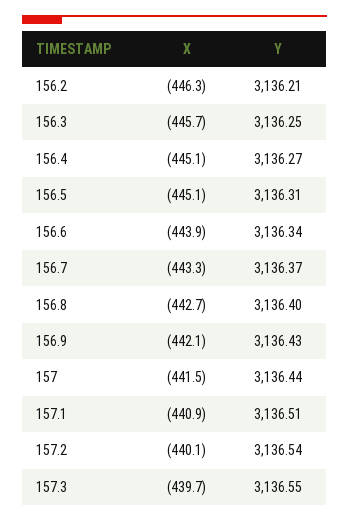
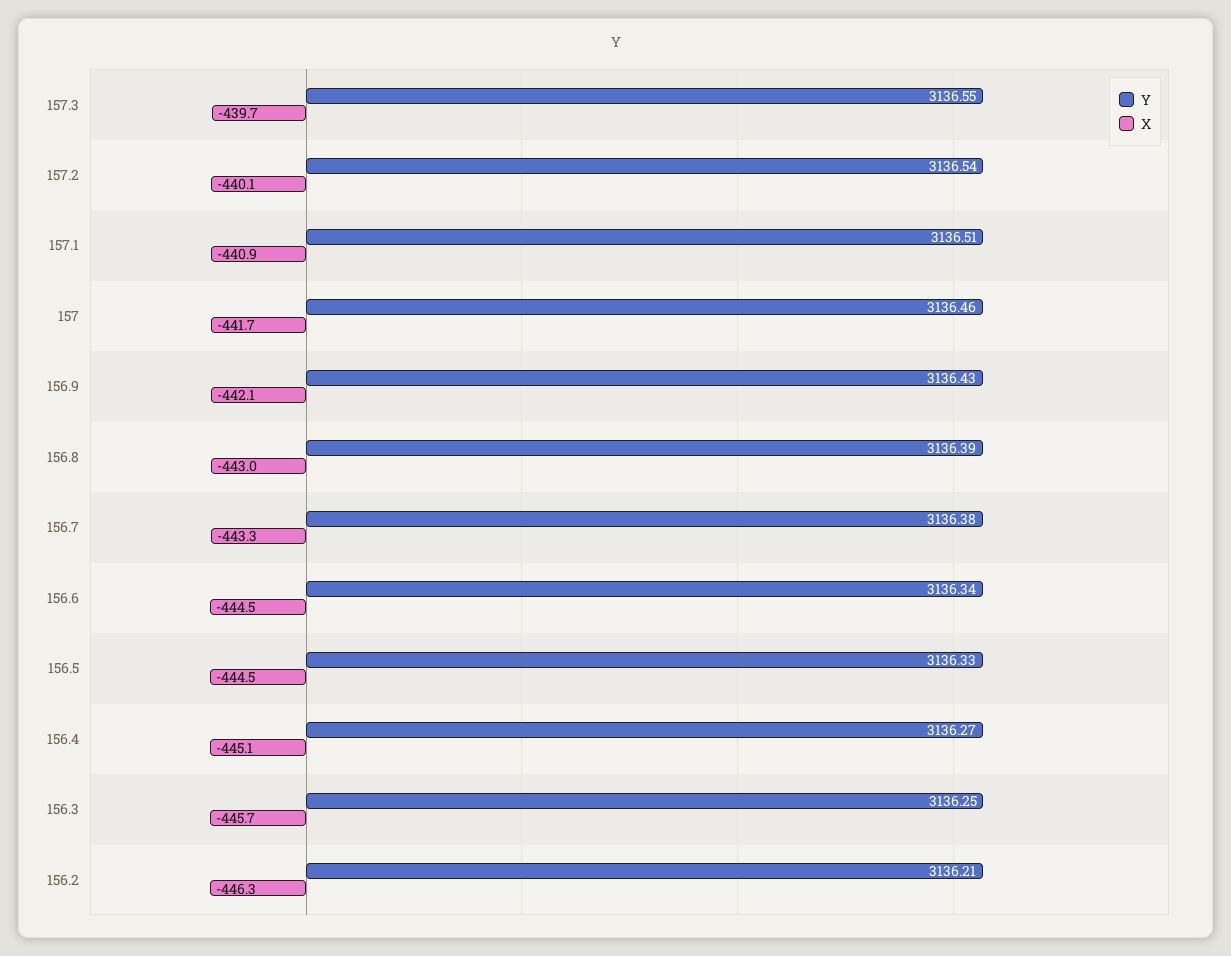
X, 156.5: -445.1 -> -444.5
Y, 156.5: 3136.31 -> 3136.33
X, 156.6: -443.9 -> -444.5
Y, 156.7: 3136.37 -> 3136.38
X, 156.8: -442.7 -> -443
Y, 156.8: 3136.4 -> 3136.39
X, 157: -441.5 -> -441.7
Y, 157: 3136.44 -> 3136.46

